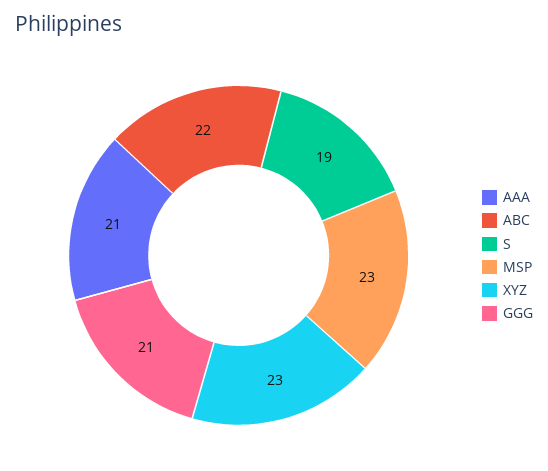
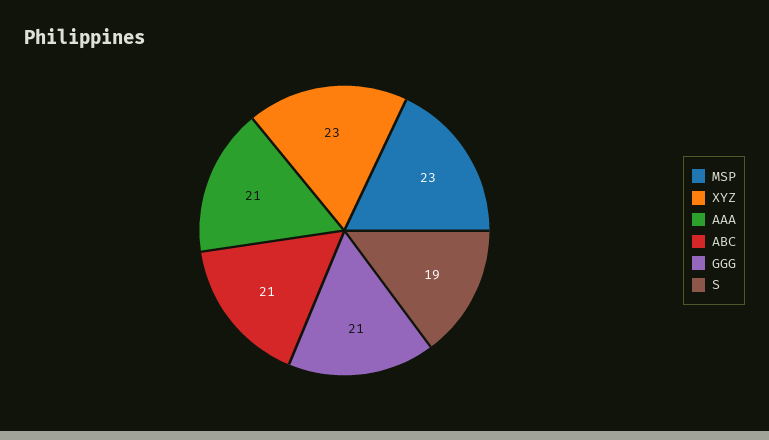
ABC: 22 -> 21

